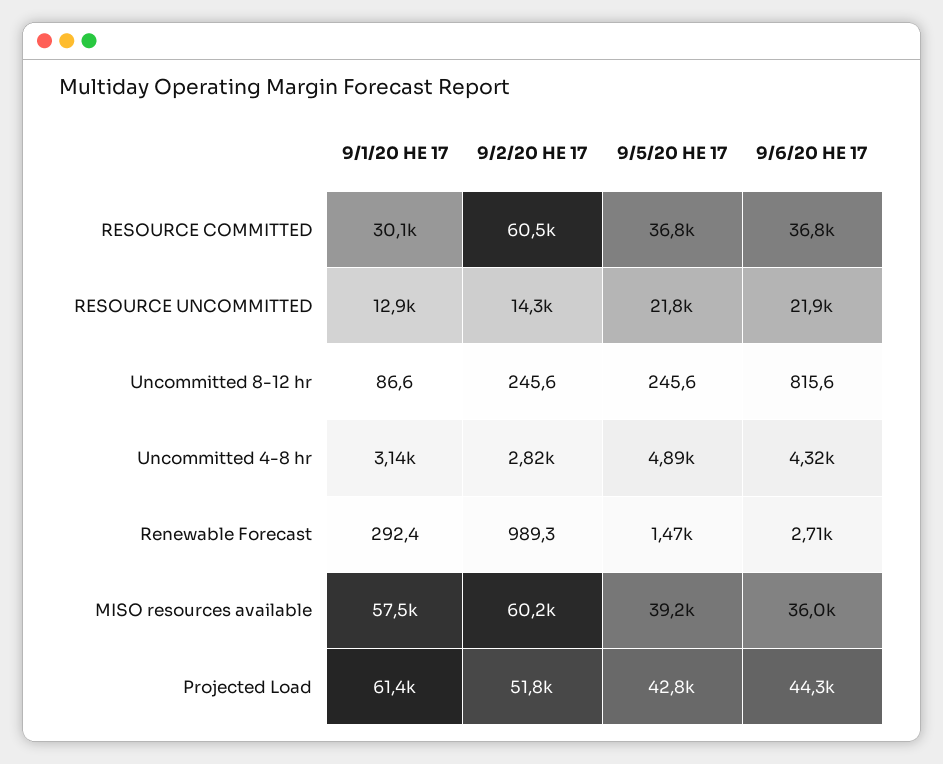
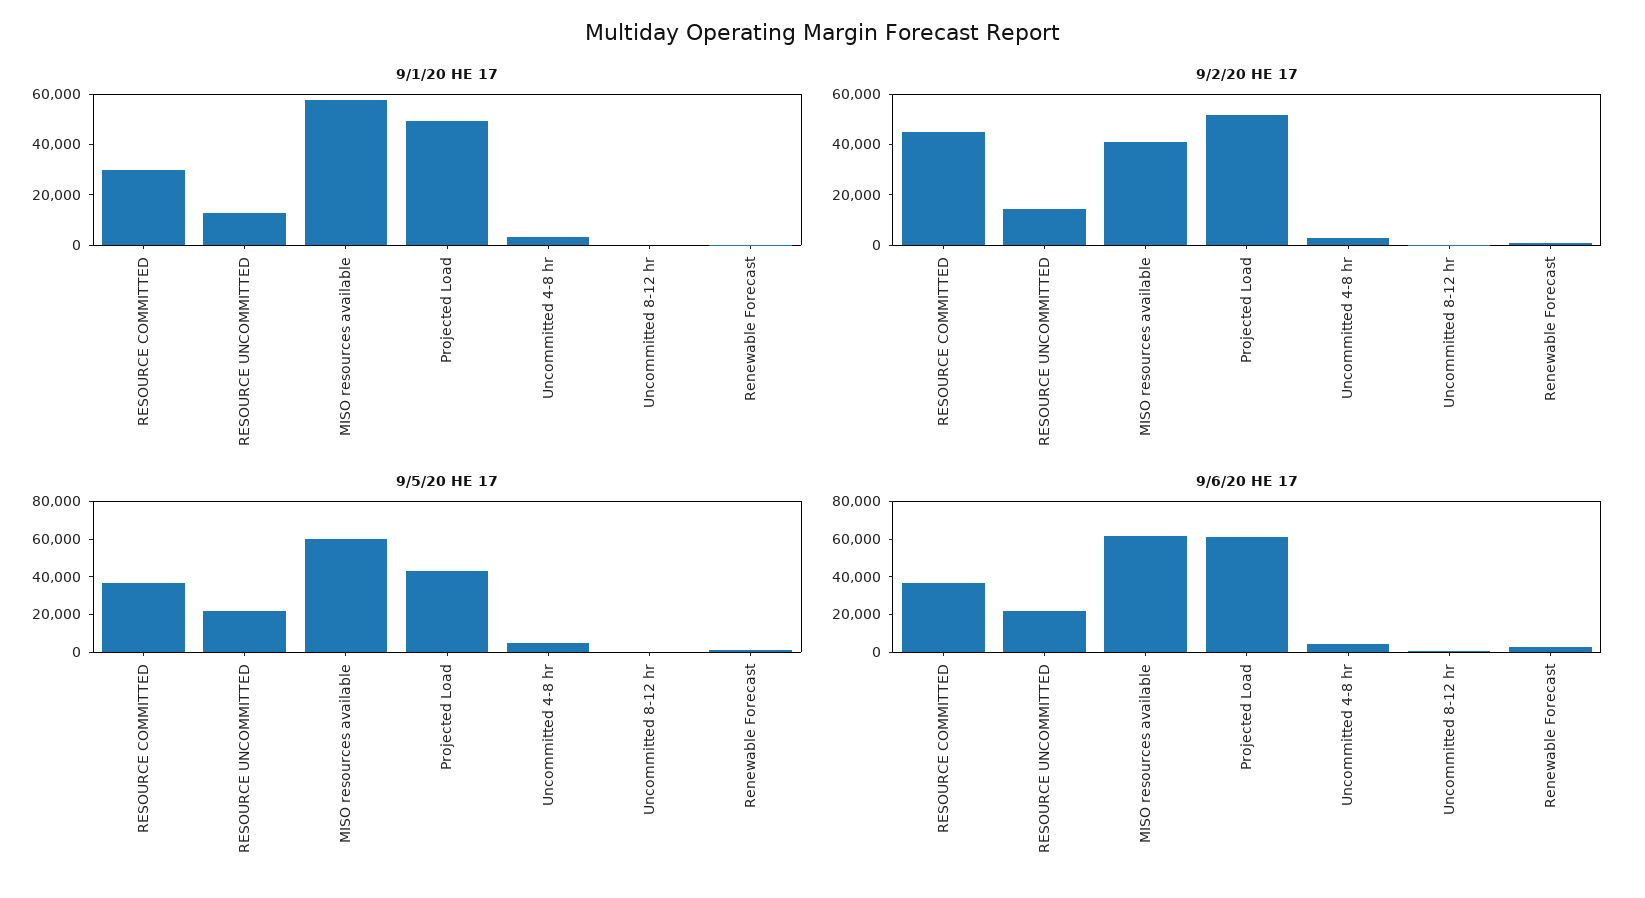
9/2/20 HE 17, RESOURCE COMMITTED: 60500 -> 45000
9/2/20 HE 17, MISO resources available: 60200 -> 40000
9/5/20 HE 17, MISO resources available: 39200 -> 60000
9/6/20 HE 17, MISO resources available: 36000 -> 60000
9/1/20 HE 17, Projected Load: 61400 -> 50000
9/6/20 HE 17, Projected Load: 44300 -> 60000

